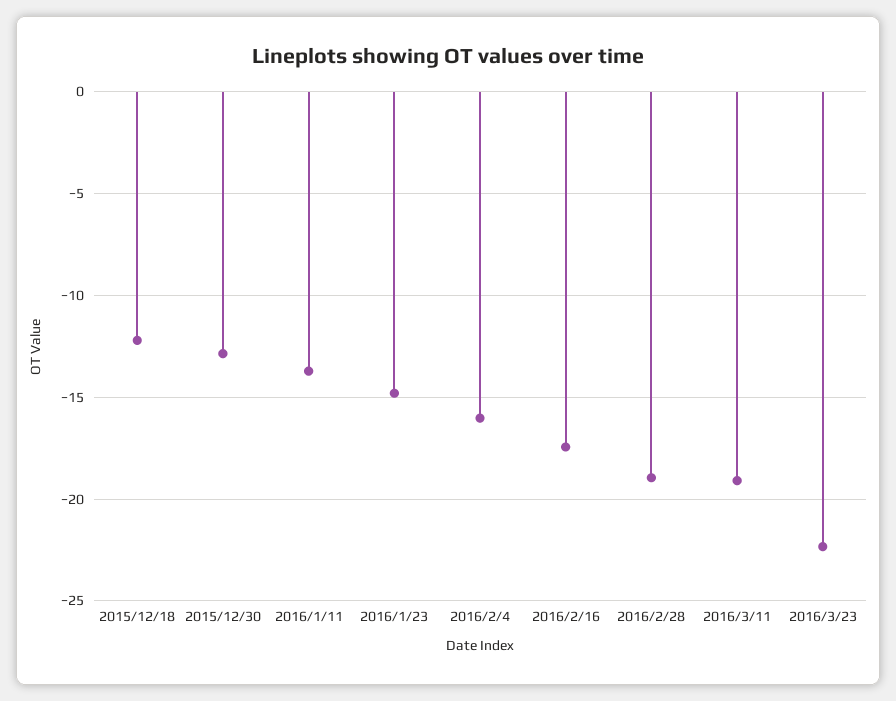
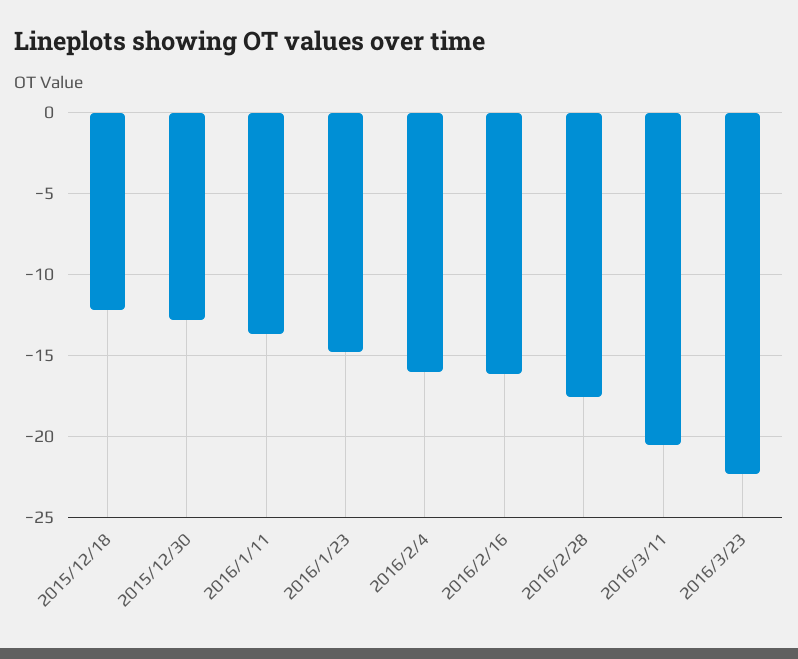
2016/2/16: -17.5 -> -16
2016/2/28: -19 -> -17.5
2016/3/11: -19 -> -20.5

